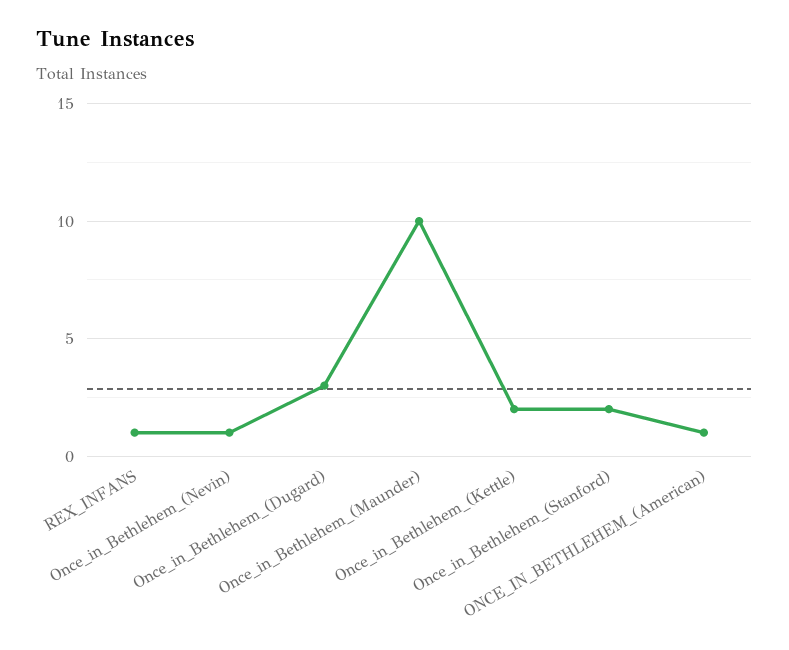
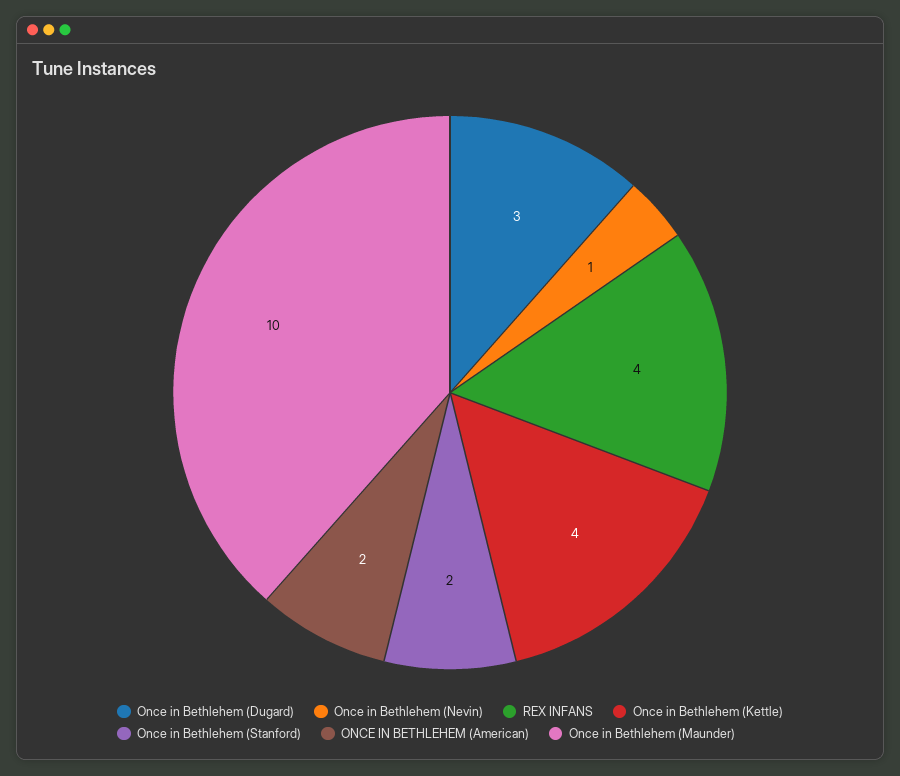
REX_INFANS: 1 -> 4
Once_in_Bethlehem_(Kettle): 2 -> 4
ONCE_IN_BETHLEHEM_(American): 1 -> 2

